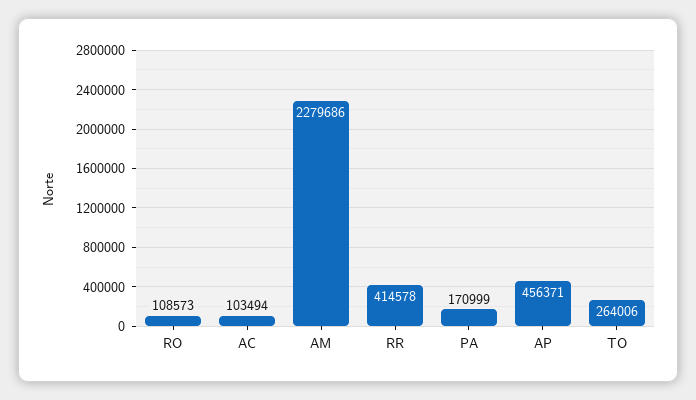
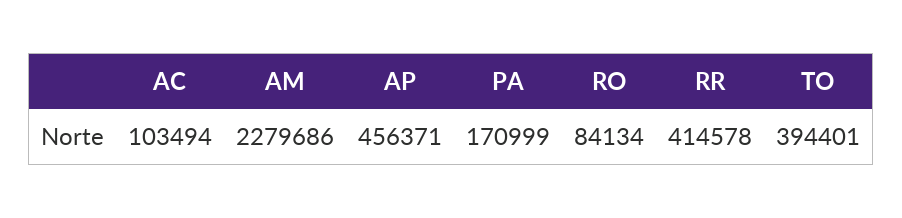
RO: 108573 -> 84134
TO: 264006 -> 394401

